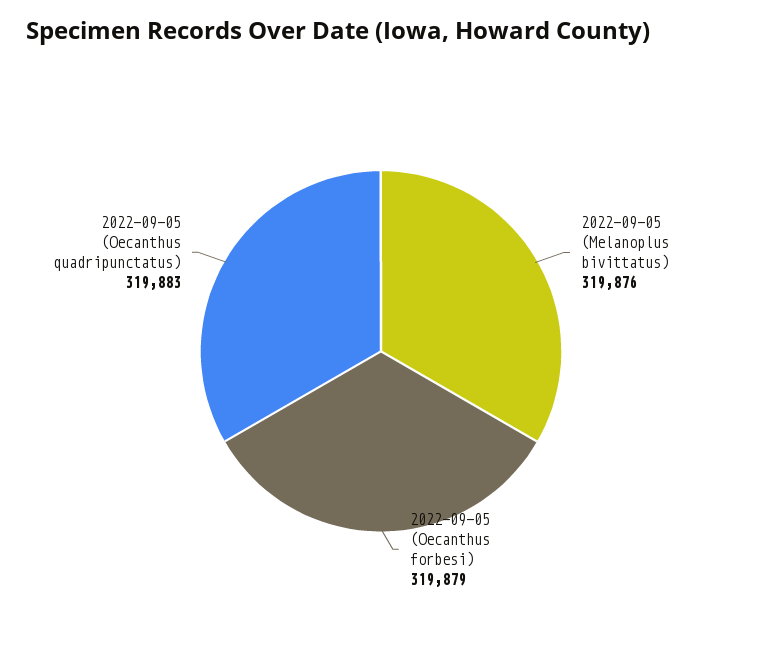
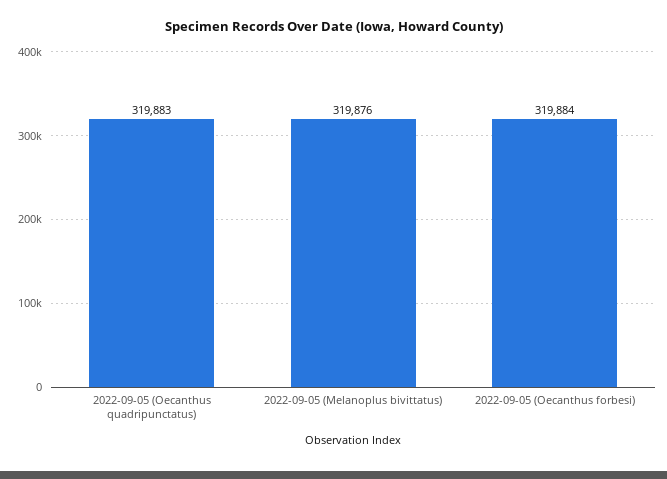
2022-09-05 (Oecanthus forbesi): 319879 -> 319884

